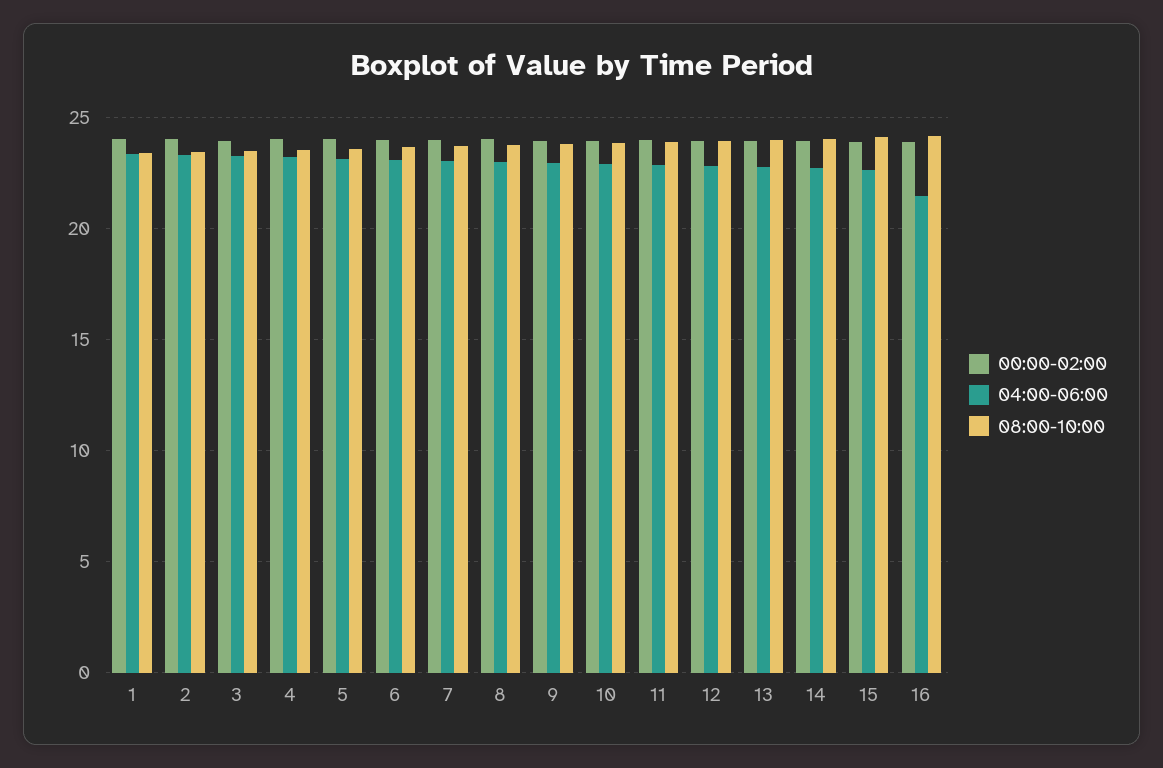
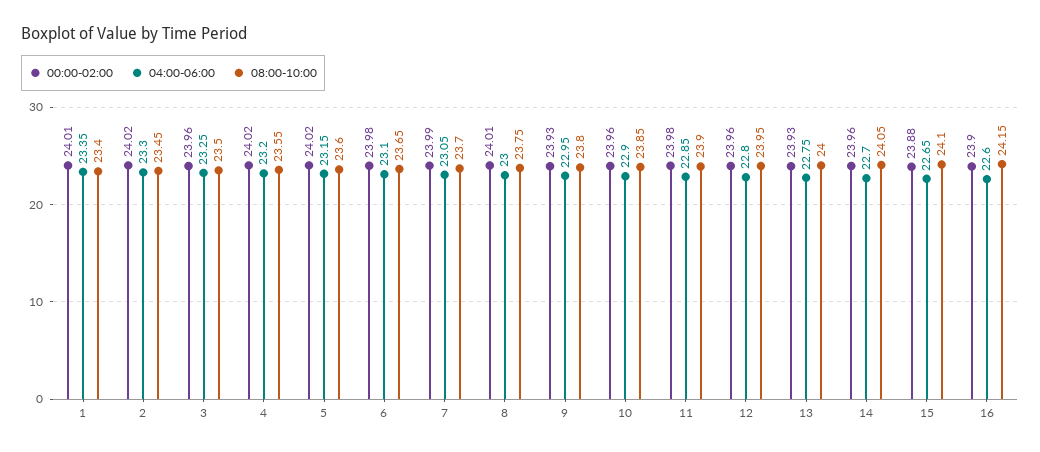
04:00-06:00, 16: 21.5 -> 22.6

